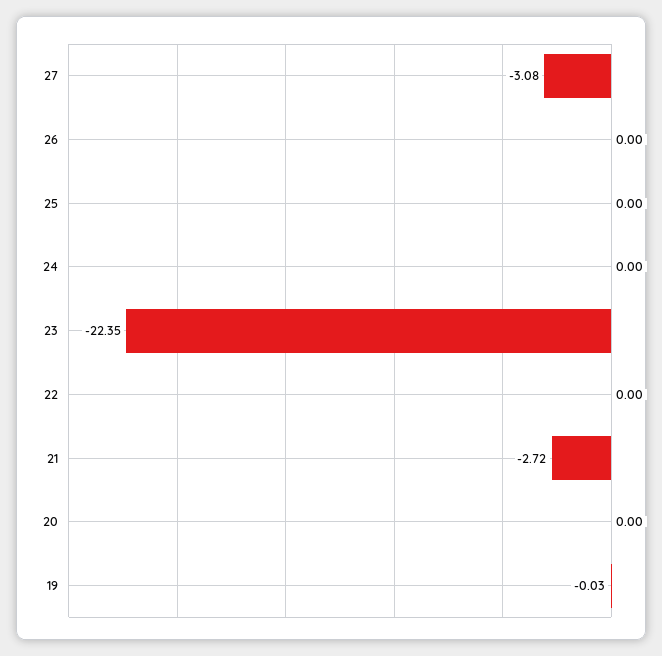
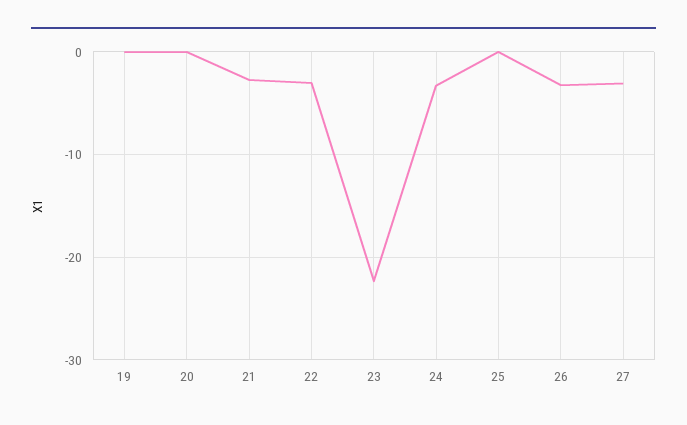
26: 0 -> -3
24: 0 -> -3
22: 0 -> -3

